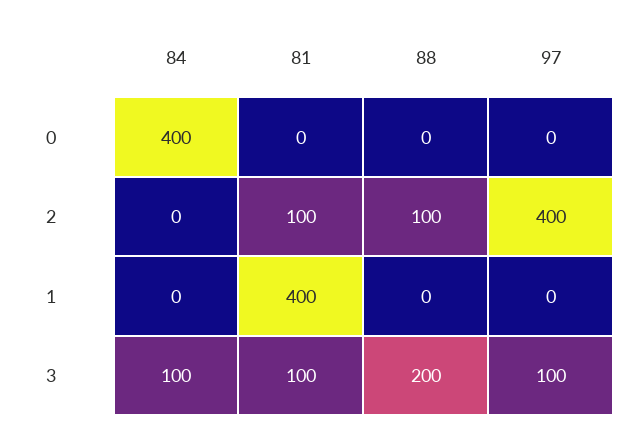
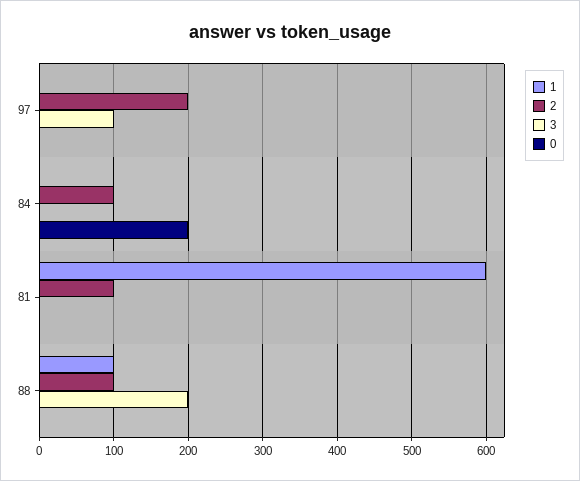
0, 84: 400 -> 200
2, 84: 0 -> 100
2, 97: 400 -> 200
1, 81: 400 -> 600
1, 88: 0 -> 100
3, 84: 100 -> 0
3, 81: 100 -> 0

